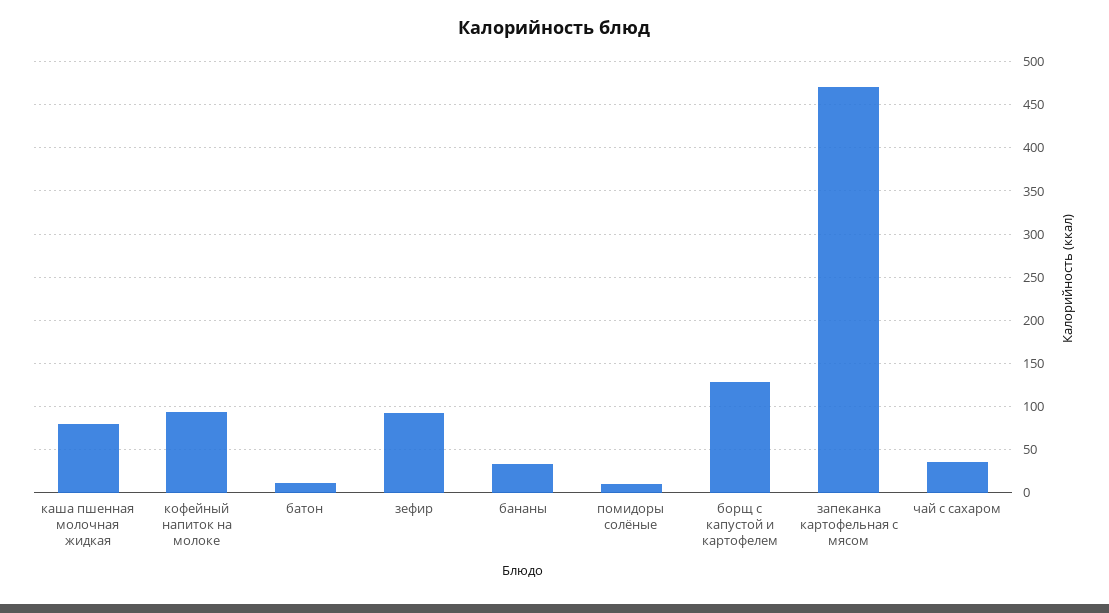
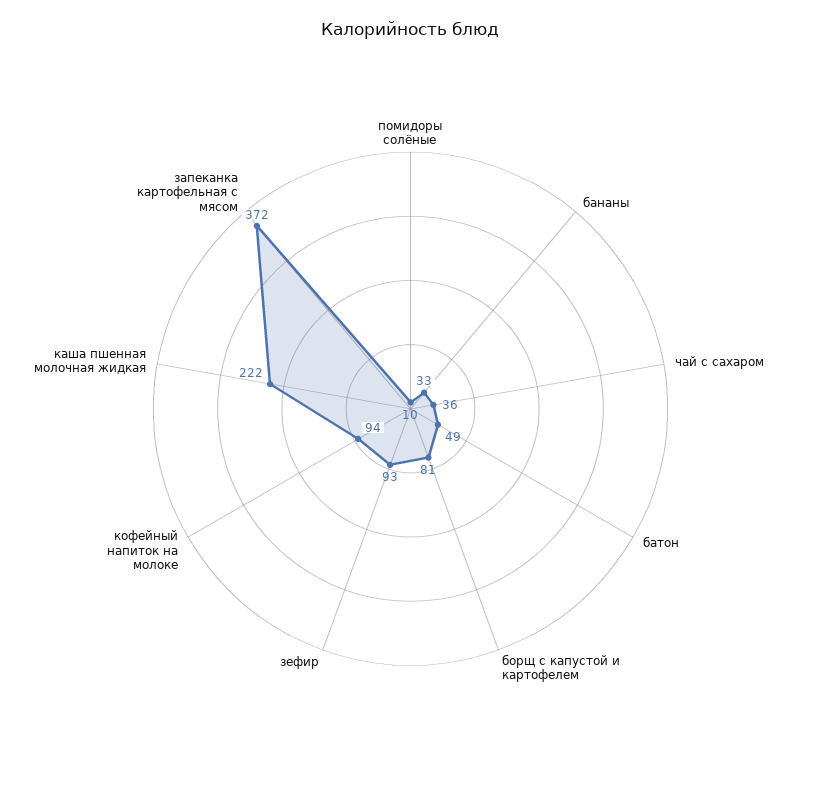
каша пшенная молочная жидкая: 80 -> 222
батон: 10 -> 49
борщ с капустой и картофелем: 130 -> 81
запеканка картофельная с мясом: 470 -> 372

